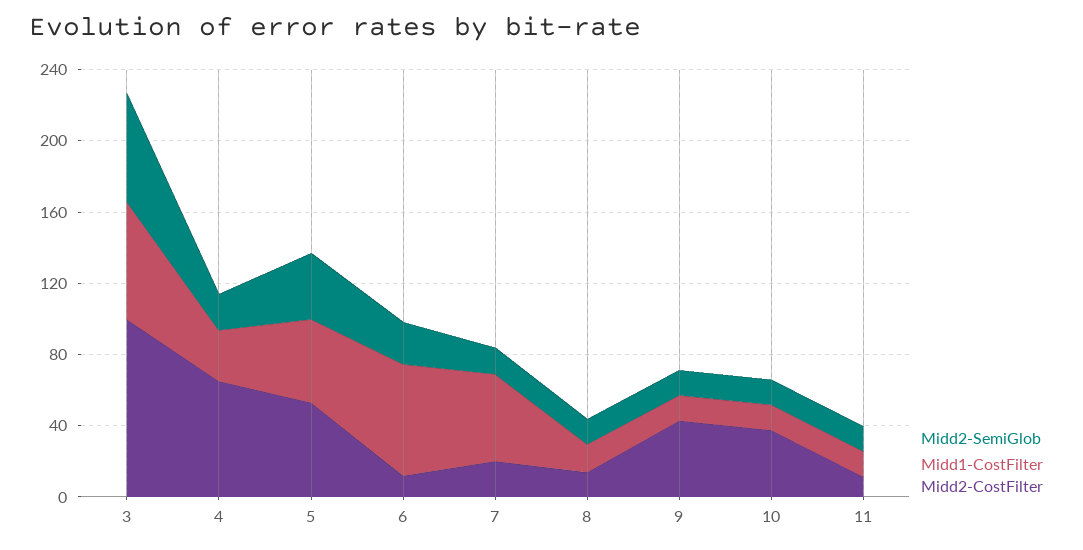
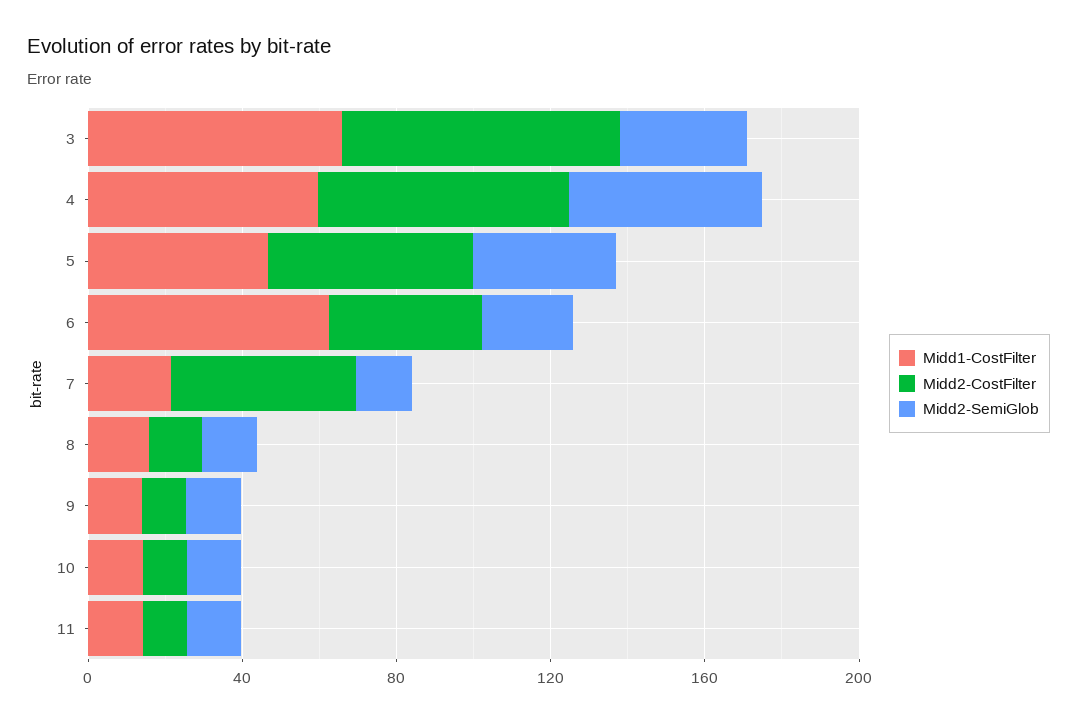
Midd2-SemiGlob, 3: 60 -> 30
Midd2-CostFilter, 3: 100 -> 70
Midd2-SemiGlob, 4: 20 -> 50
Midd1-CostFilter, 4: 30 -> 60
Midd2-CostFilter, 6: 10 -> 40
Midd1-CostFilter, 7: 50 -> 20
Midd2-CostFilter, 7: 20 -> 50
Midd2-CostFilter, 9: 40 -> 10
Midd2-CostFilter, 10: 40 -> 10

